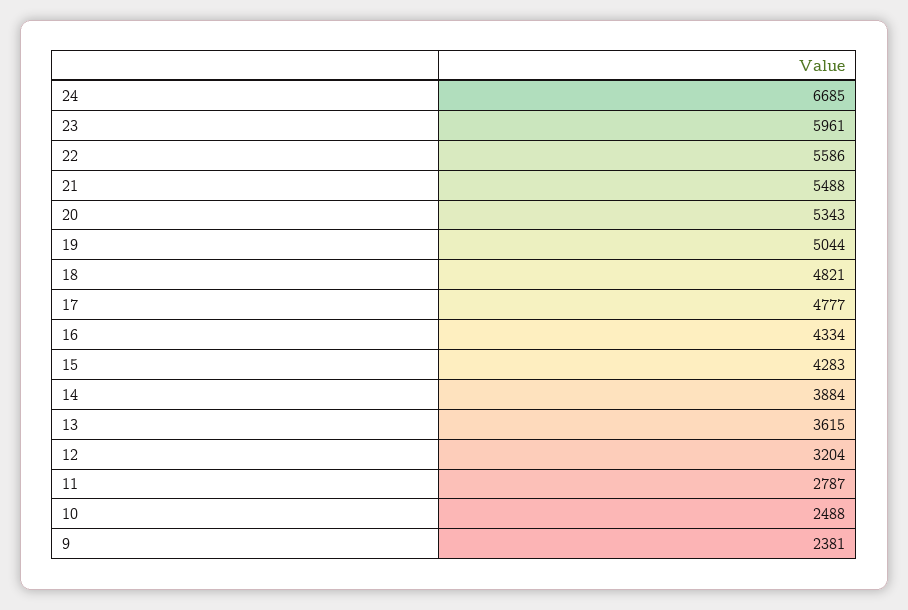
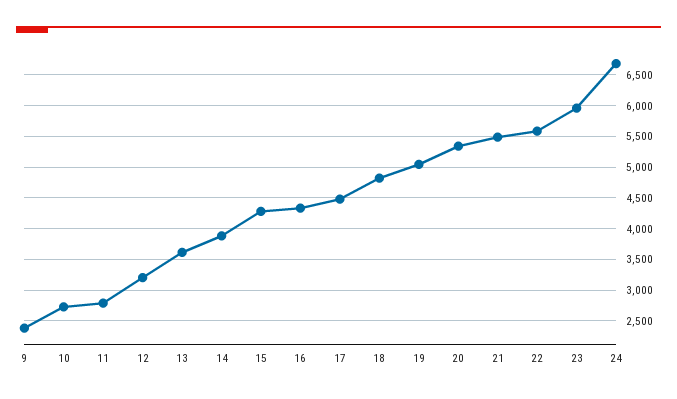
17: 4777 -> 4500
10: 2488 -> 2700

